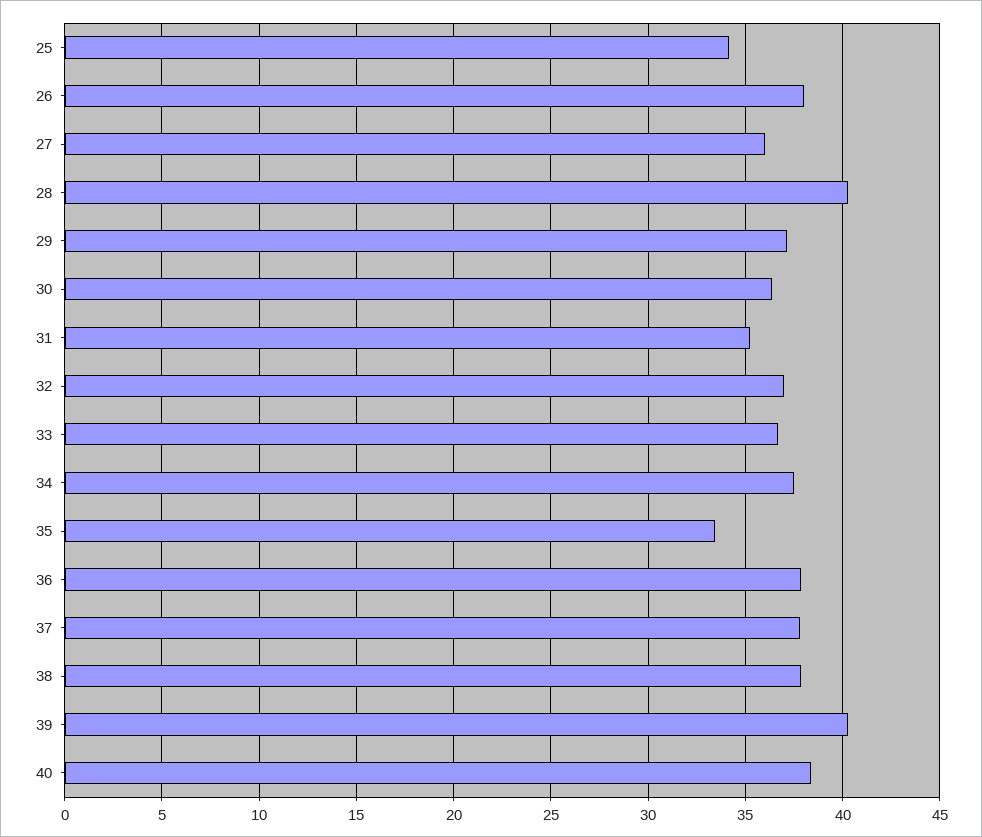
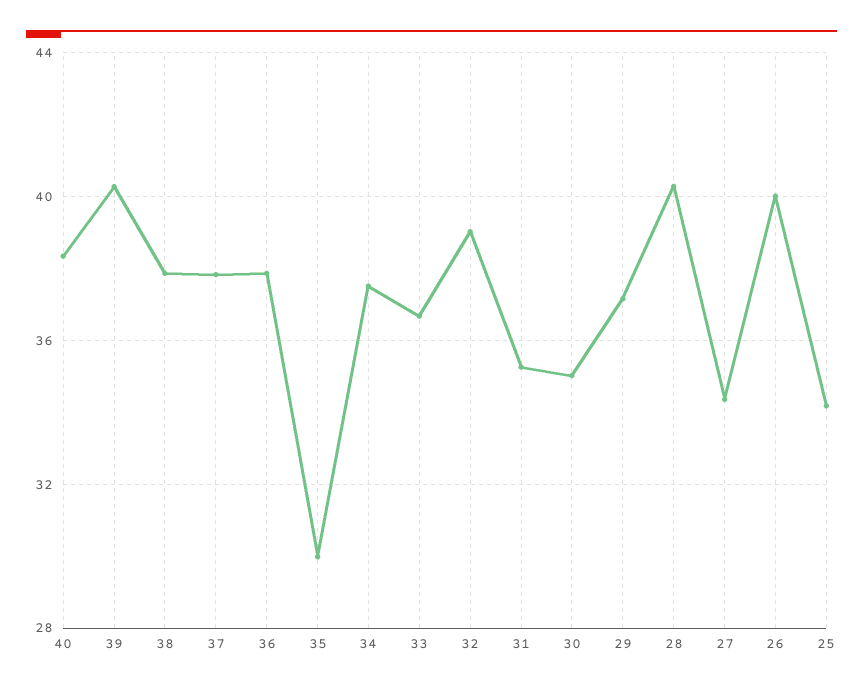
26: 38 -> 40
27: 36 -> 34.5
30: 36.5 -> 35
32: 37 -> 39
35: 33.5 -> 30

